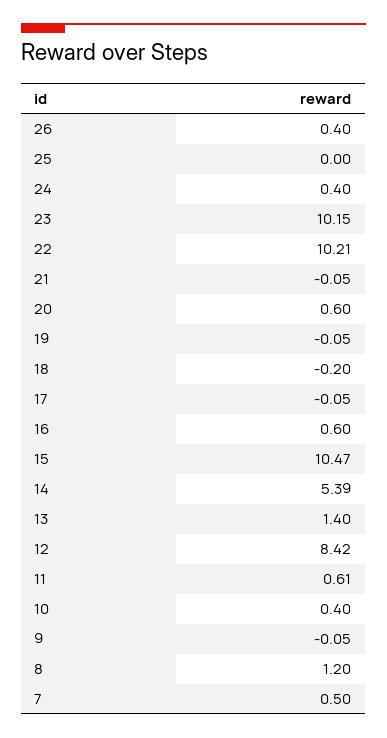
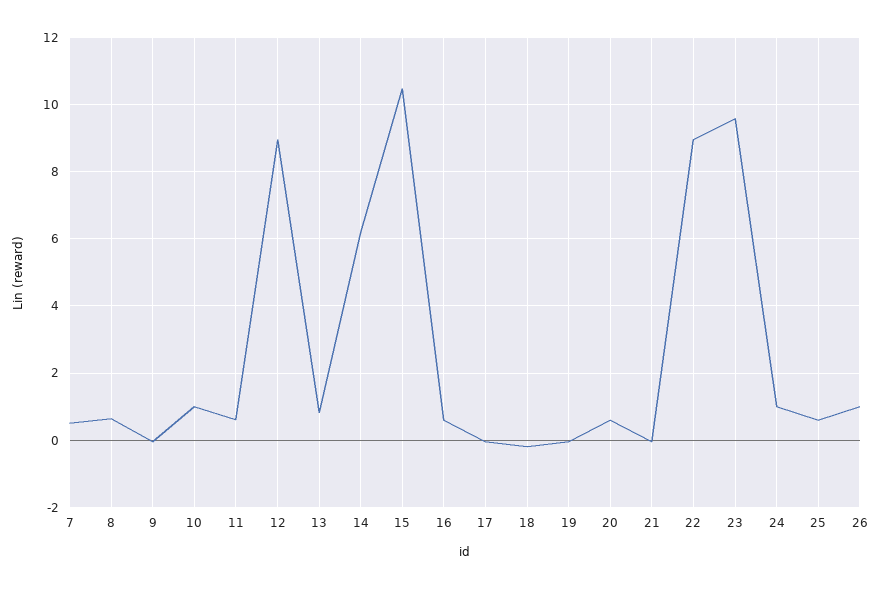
26: 0.4 -> 1
25: 0 -> 0.6
24: 0.4 -> 1
23: 10.15 -> 9.6
22: 10.21 -> 9
14: 5.39 -> 6.2
13: 1.4 -> 0.8
12: 8.42 -> 9
10: 0.4 -> 1
8: 1.2 -> 0.6

